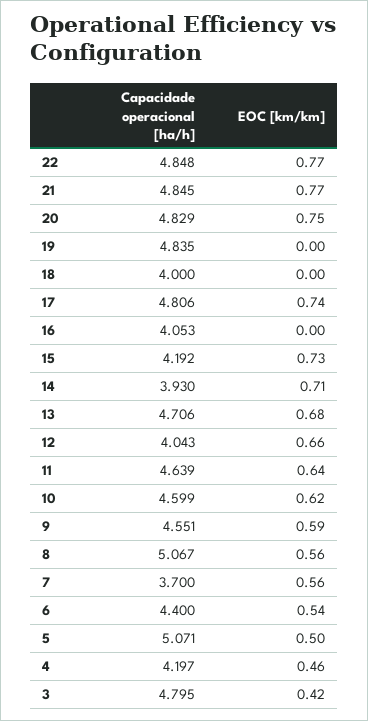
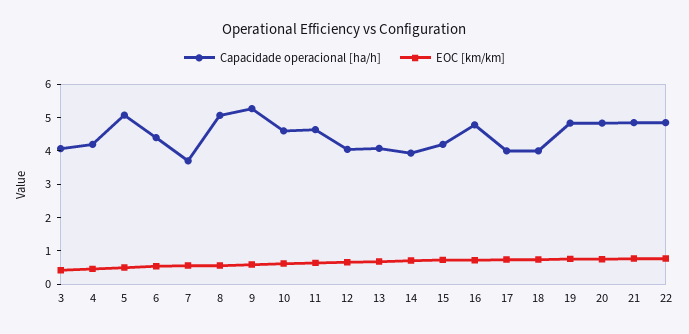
EOC [km/km], 19: 0 -> 0.75
EOC [km/km], 18: 0 -> 0.75
Capacidade operacional [ha/h], 17: 4.806 -> 4
Capacidade operacional [ha/h], 16: 4.053 -> 4.75
EOC [km/km], 16: 0 -> 0.75
Capacidade operacional [ha/h], 13: 4.706 -> 4
Capacidade operacional [ha/h], 9: 4.551 -> 5.25
Capacidade operacional [ha/h], 3: 4.795 -> 4

